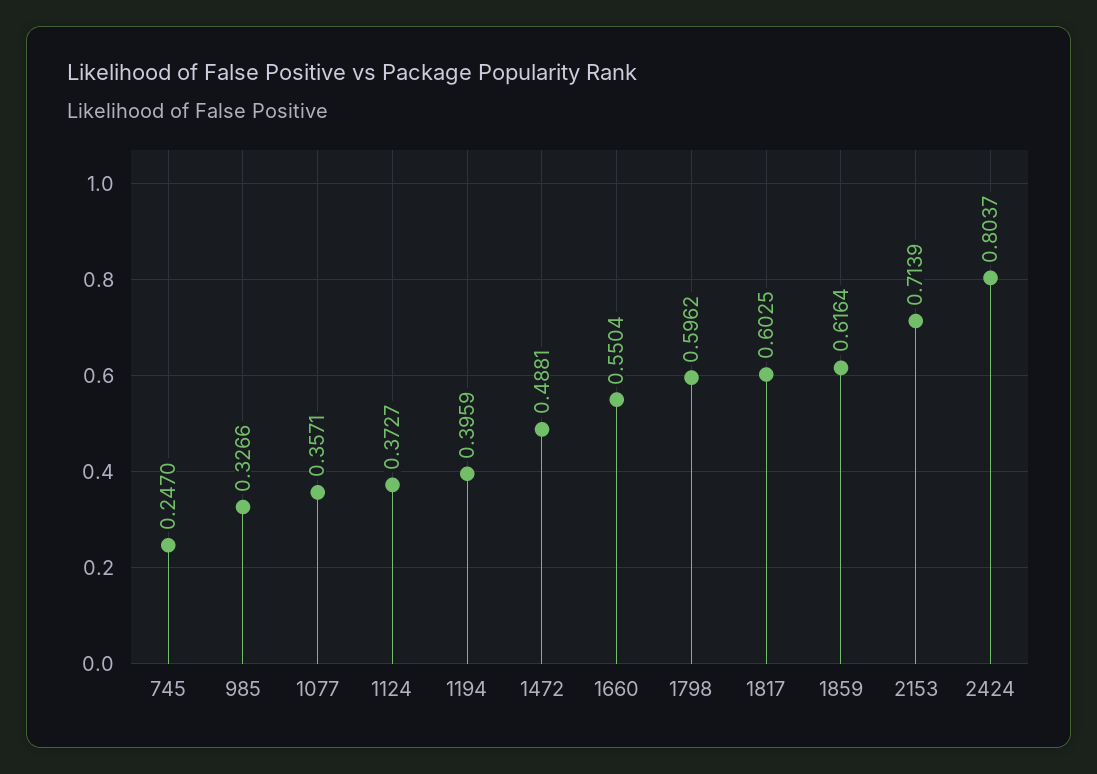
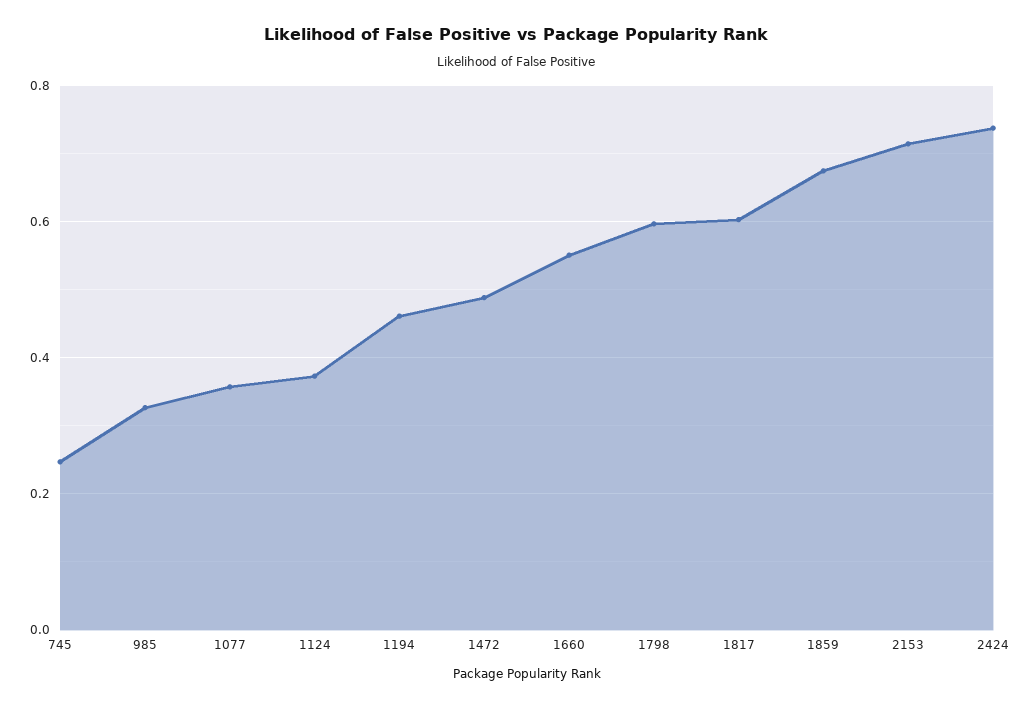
1194: 0.3959 -> 0.46
1859: 0.6164 -> 0.68
2424: 0.8037 -> 0.74

